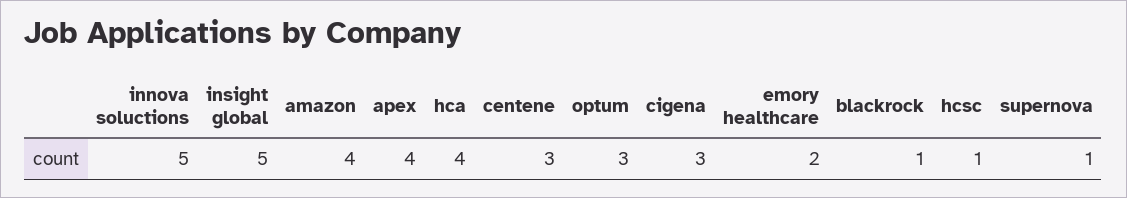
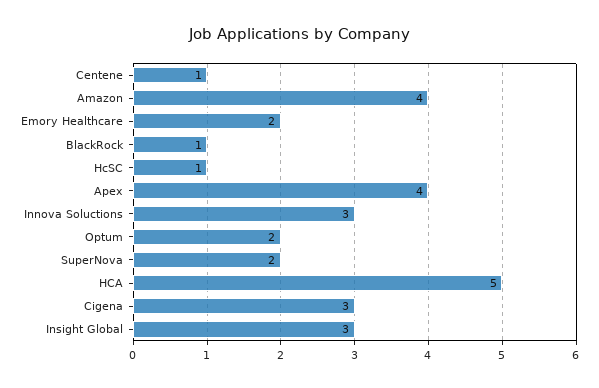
innova soluctions: 5 -> 3
insight global: 5 -> 3
hca: 4 -> 5
centene: 3 -> 1
optum: 3 -> 2
supernova: 1 -> 2

